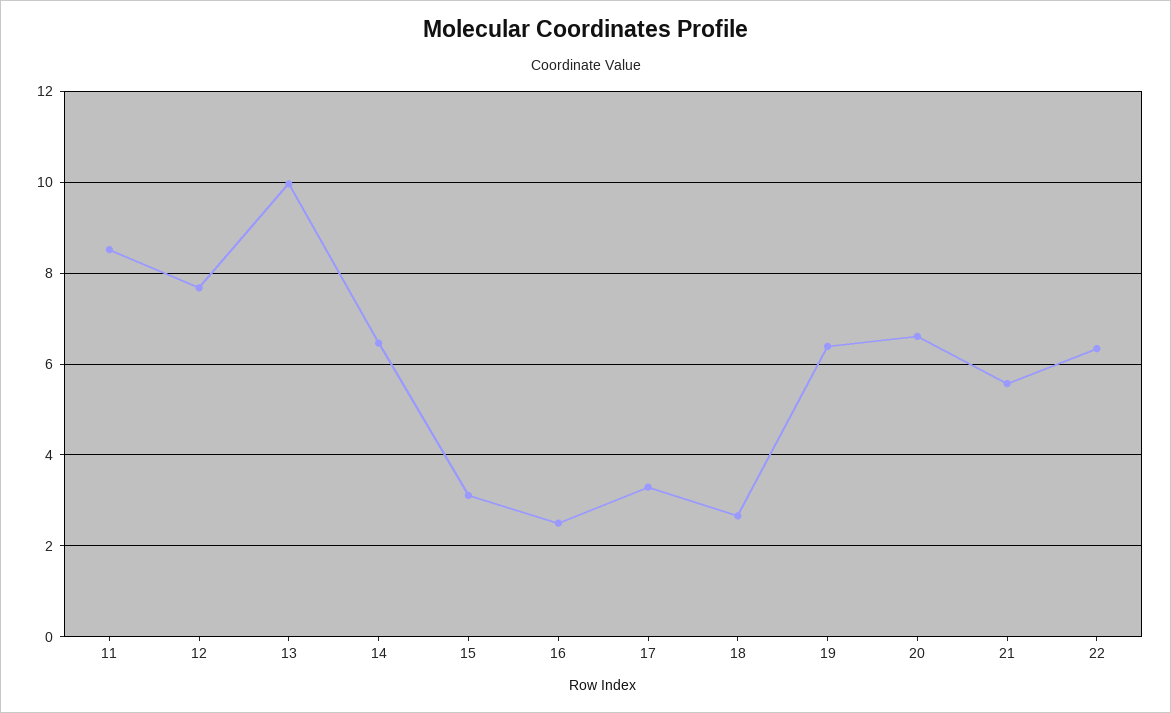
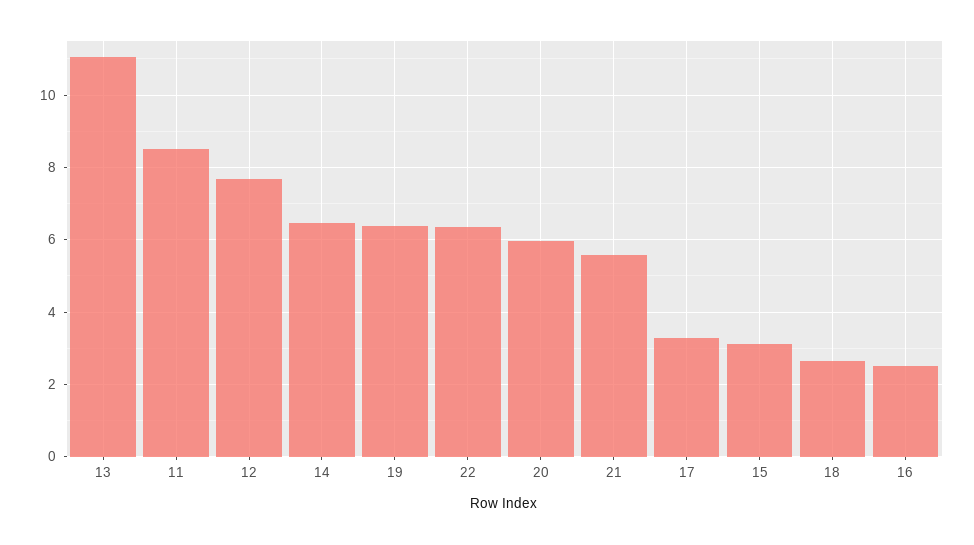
13: 10 -> 11
20: 6.6 -> 6

